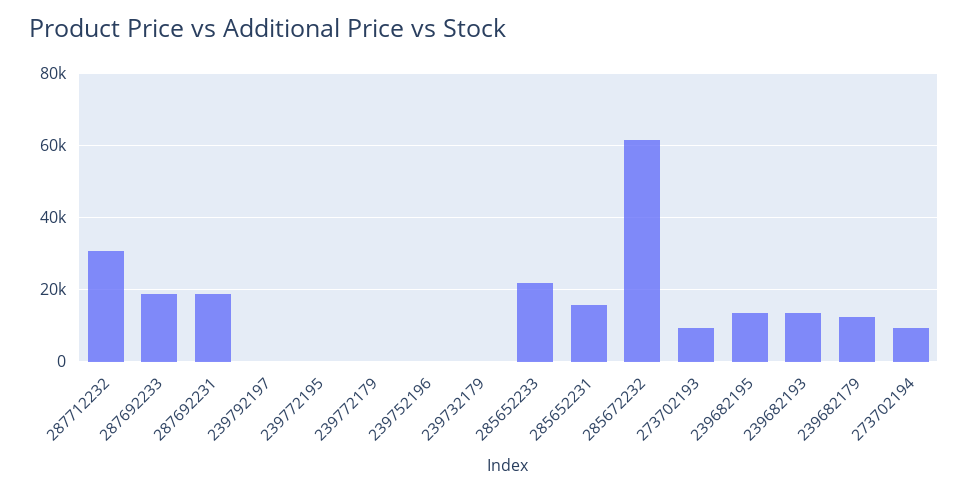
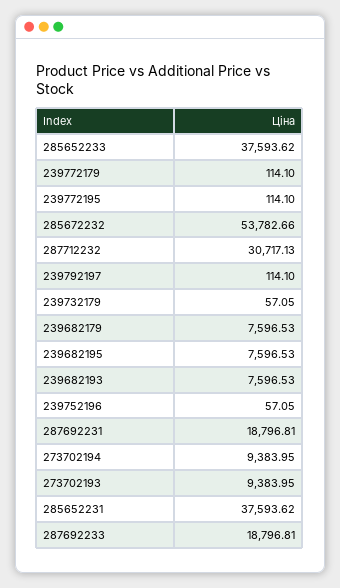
285652233: 22000 -> 37593.62
285652231: 16000 -> 37593.62
285672232: 62000 -> 53782.66
239682195: 14000 -> 7596.53
239682193: 14000 -> 7596.53
239682179: 12000 -> 7596.53

